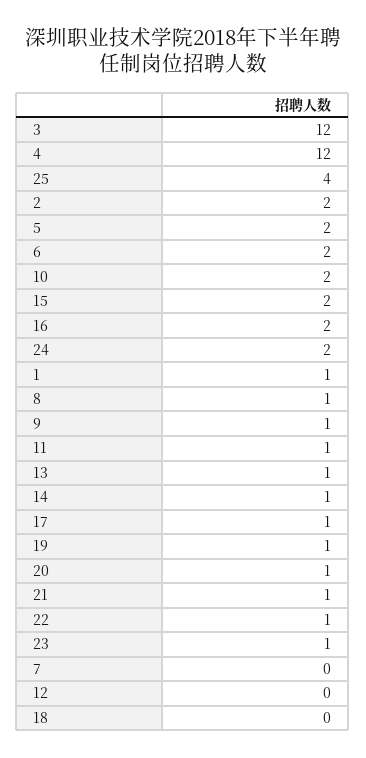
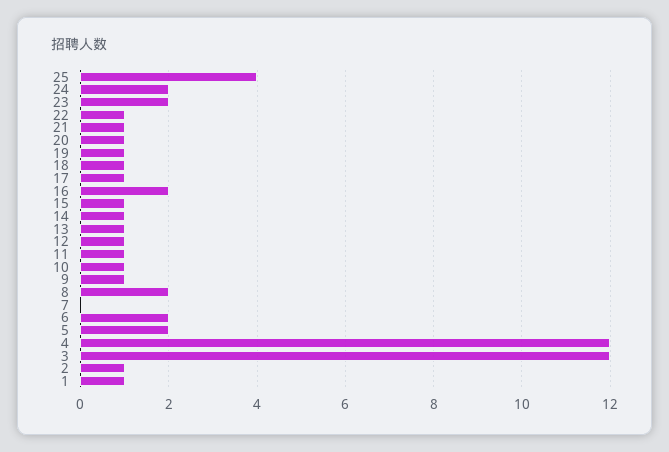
2: 2 -> 1
10: 2 -> 1
15: 2 -> 1
8: 1 -> 2
23: 1 -> 2
12: 0 -> 1
18: 0 -> 1

